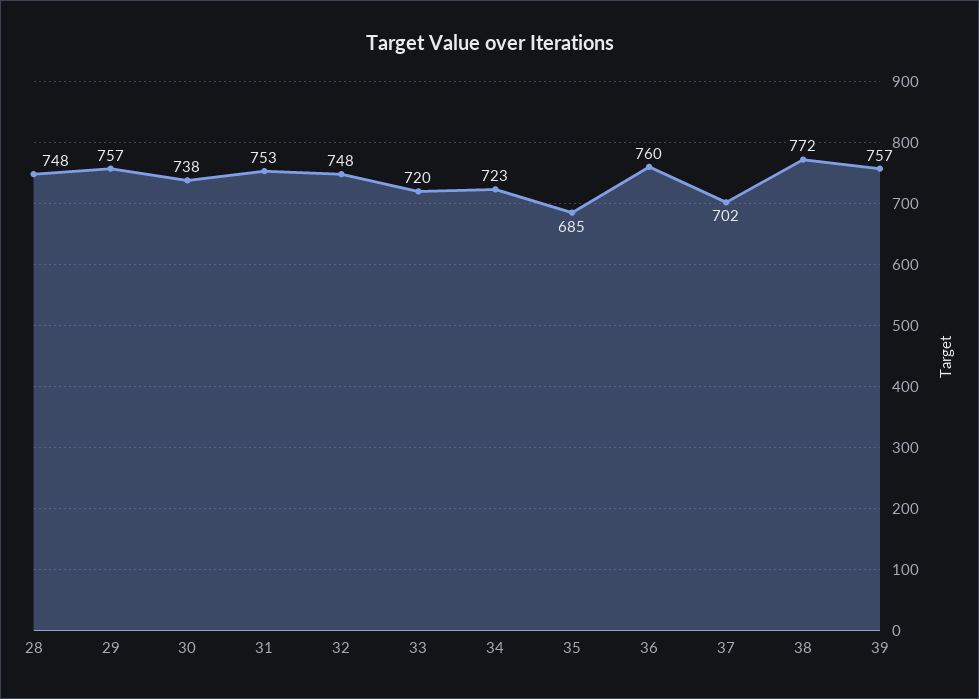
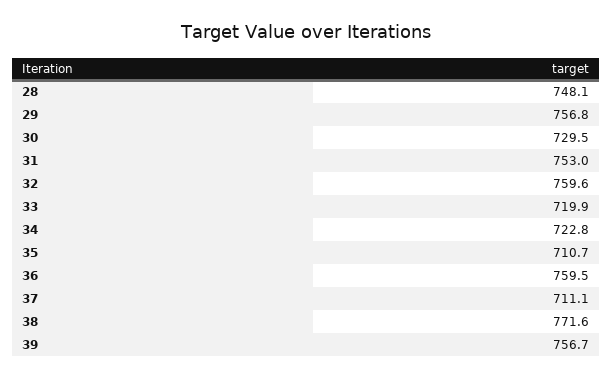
30: 738 -> 729.5
32: 748 -> 759.6
35: 685 -> 710.7
37: 702 -> 711.1

